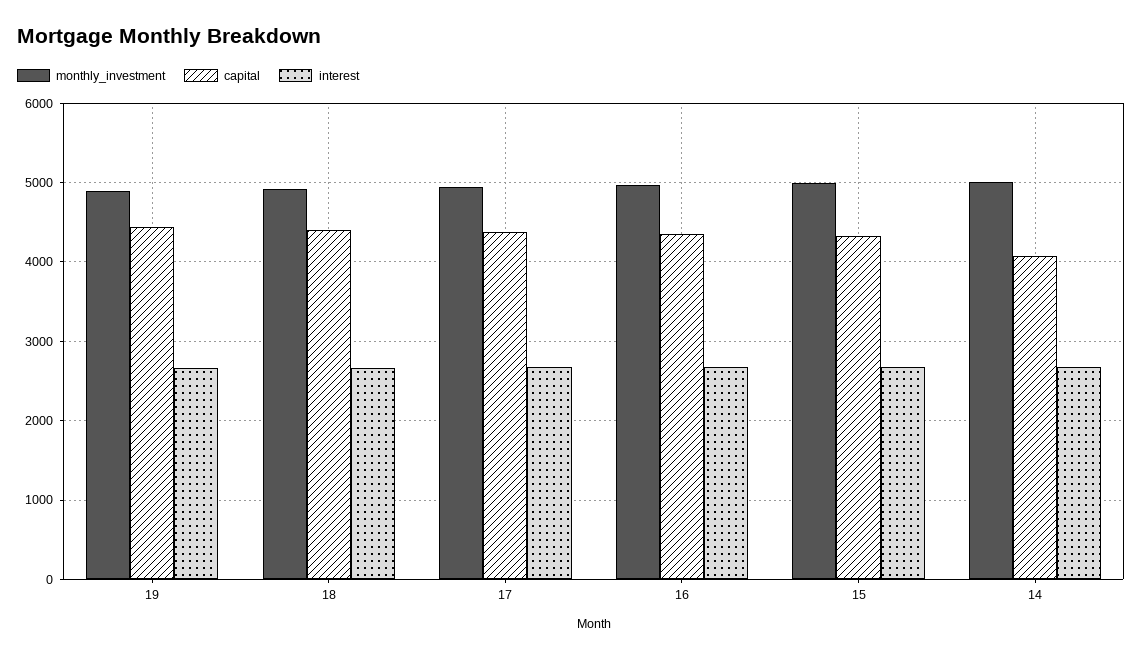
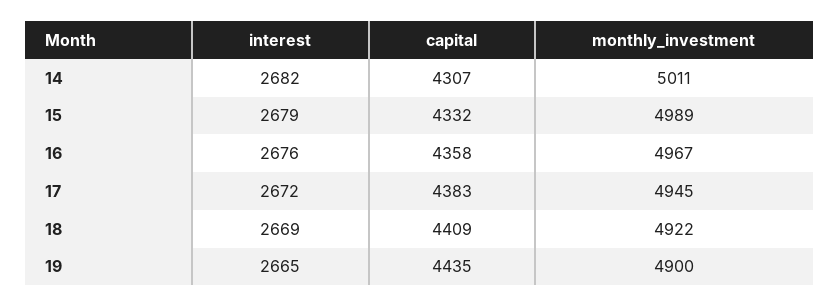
capital, 14: 4100 -> 4307

